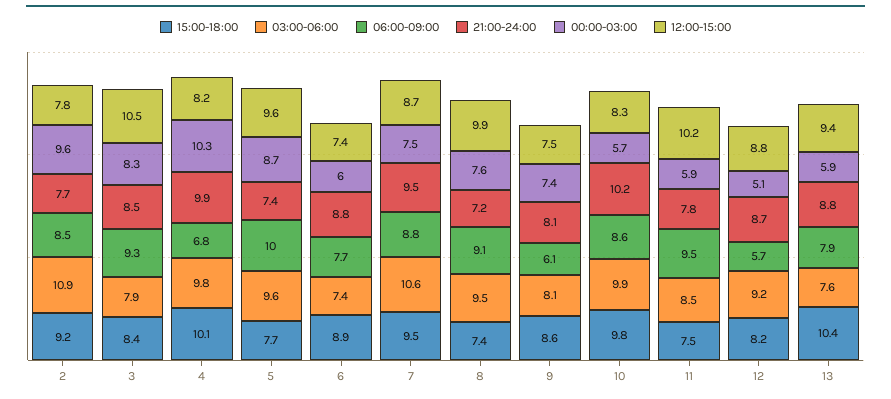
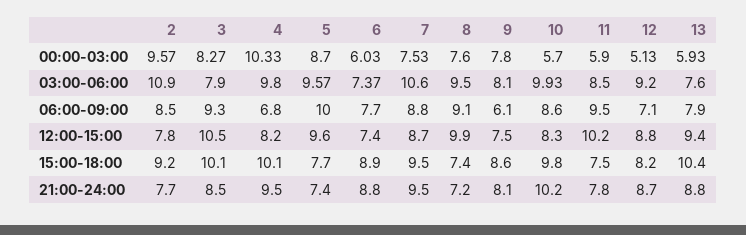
15:00-18:00, 3: 8.4 -> 10.1
21:00-24:00, 4: 9.9 -> 9.5
00:00-03:00, 9: 7.4 -> 7.8
06:00-09:00, 12: 5.7 -> 7.1

